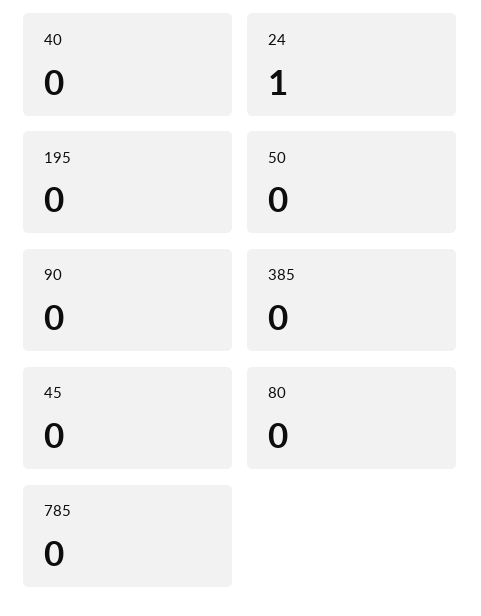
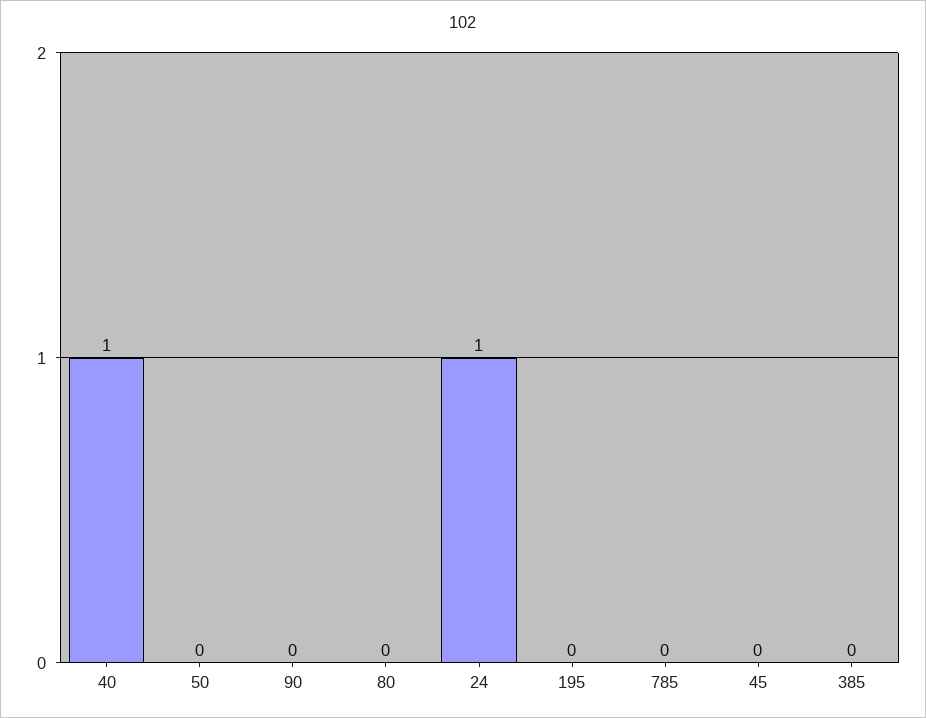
40: 0 -> 1

